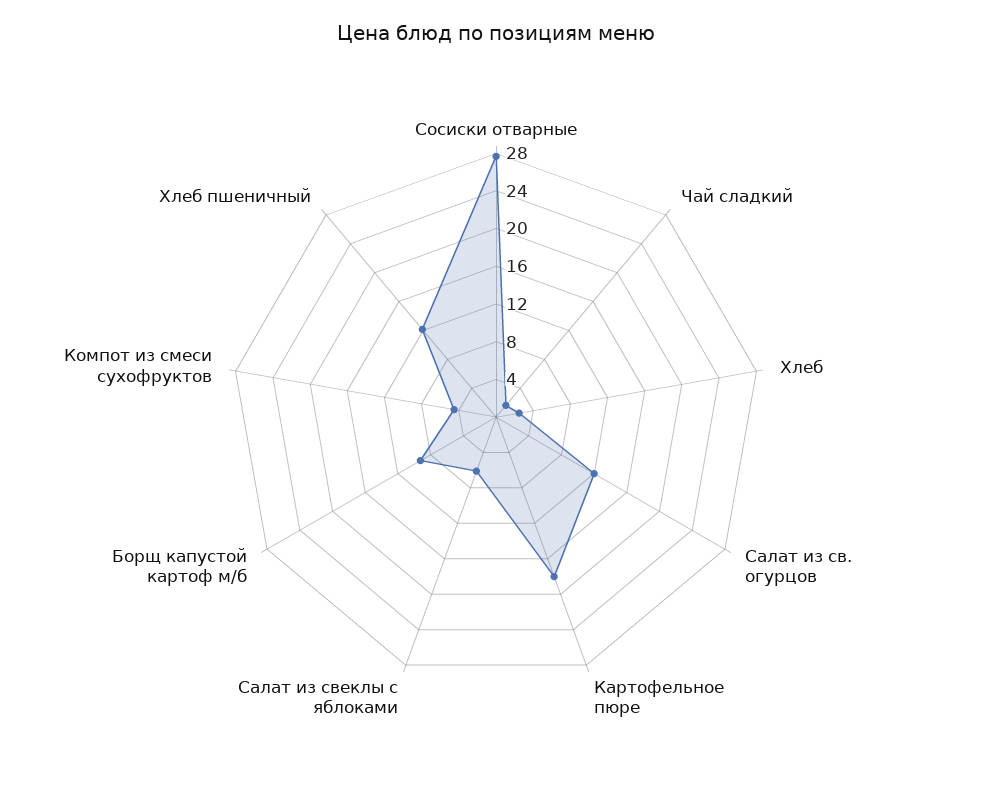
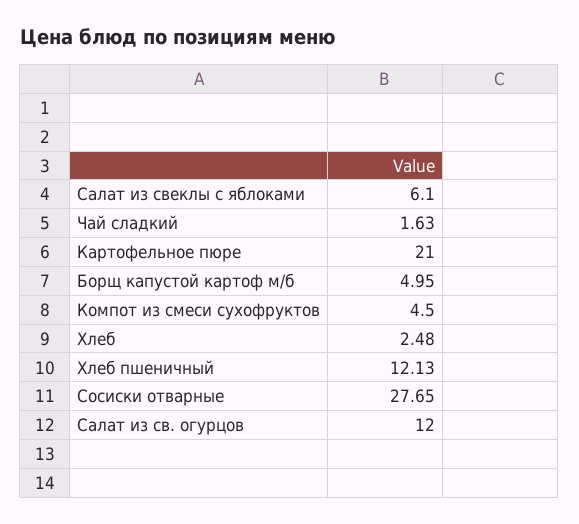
Картофельное пюре: 18 -> 21
Борщ капустой картоф м/б: 9 -> 4.95

